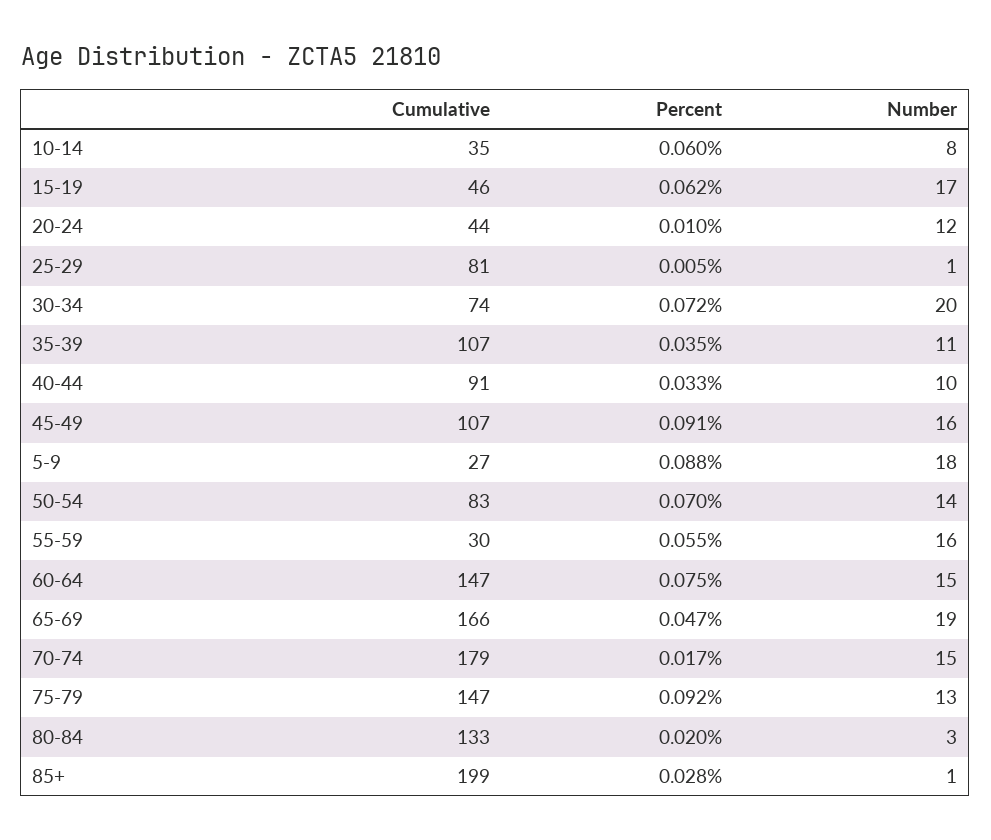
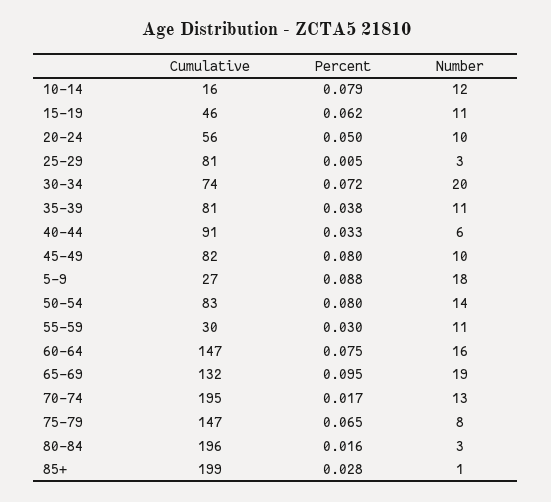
Cumulative, 10-14: 35 -> 16
Percent, 10-14: 0.06 -> 0.079
Number, 10-14: 8 -> 12
Number, 15-19: 17 -> 11
Cumulative, 20-24: 44 -> 56
Percent, 20-24: 0.01 -> 0.05
Number, 20-24: 12 -> 10
Number, 25-29: 1 -> 3
Cumulative, 35-39: 107 -> 81
Percent, 35-39: 0.035 -> 0.038
Number, 40-44: 10 -> 6
Cumulative, 45-49: 107 -> 82
Percent, 45-49: 0.091 -> 0.08
Number, 45-49: 16 -> 10
Percent, 50-54: 0.07 -> 0.08
Percent, 55-59: 0.055 -> 0.03
Number, 55-59: 16 -> 11
Number, 60-64: 15 -> 16
Cumulative, 65-69: 166 -> 132
Percent, 65-69: 0.047 -> 0.095
Cumulative, 70-74: 179 -> 195
Number, 70-74: 15 -> 13
Percent, 75-79: 0.092 -> 0.065
Number, 75-79: 13 -> 8
Cumulative, 80-84: 133 -> 196
Percent, 80-84: 0.02 -> 0.016

